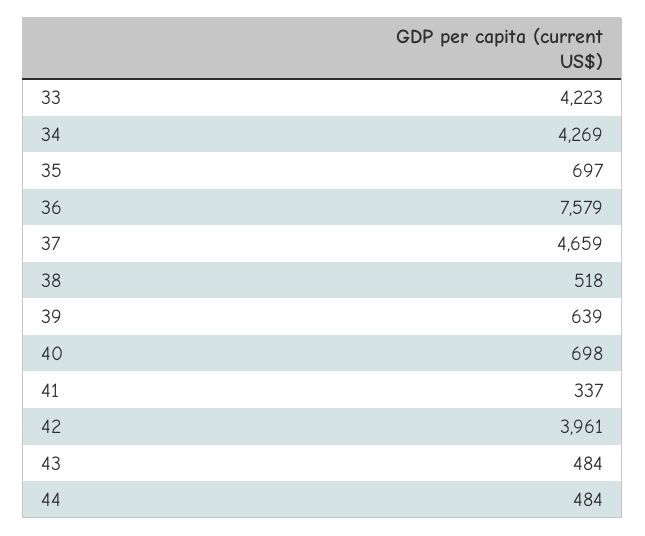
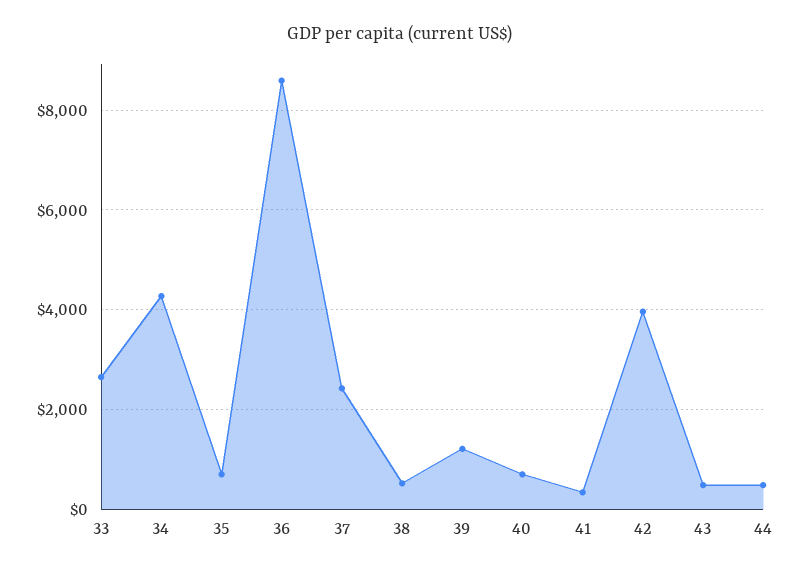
33: 4223 -> 2600
36: 7579 -> 8600
37: 4659 -> 2400
39: 639 -> 1200

